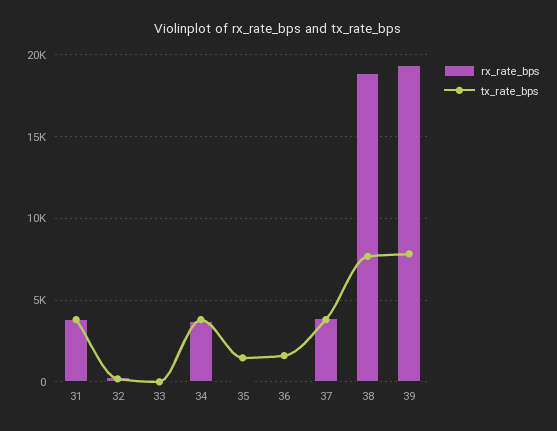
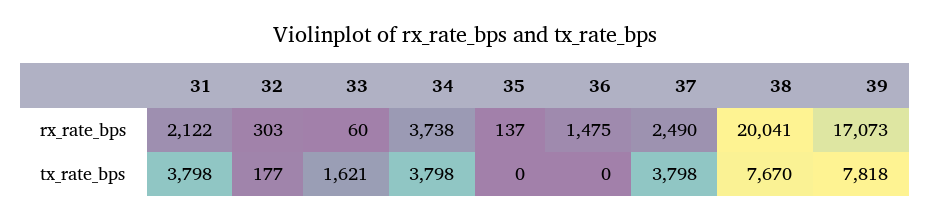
rx_rate_bps, 31: 4000 -> 2122
tx_rate_bps, 33: 0 -> 1621
tx_rate_bps, 35: 1500 -> 0
rx_rate_bps, 36: 0 -> 1475
tx_rate_bps, 36: 1500 -> 0
rx_rate_bps, 37: 4000 -> 2490
rx_rate_bps, 38: 19000 -> 20041
rx_rate_bps, 39: 19500 -> 17073

